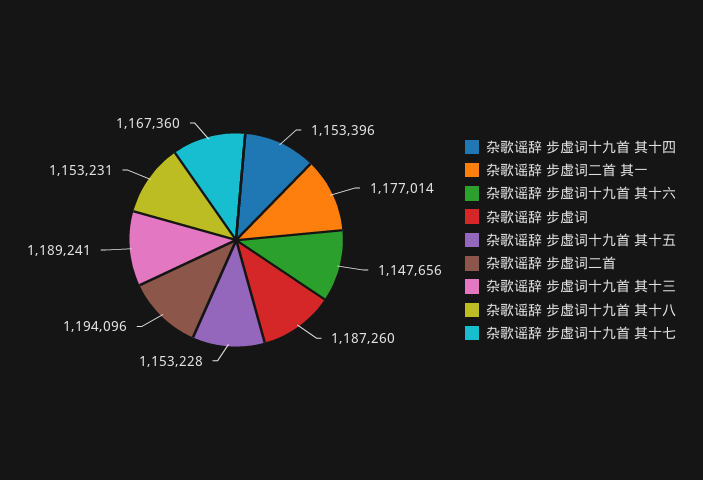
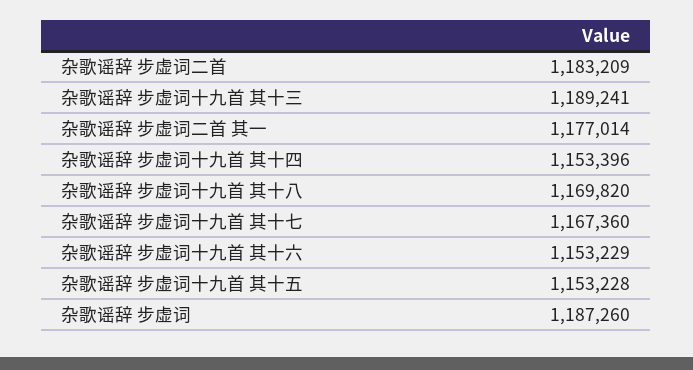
杂歌谣辞 步虚词十九首 其十六: 1147656 -> 1153229
杂歌谣辞 步虚词二首: 1194096 -> 1183209
杂歌谣辞 步虚词十九首 其十八: 1153231 -> 1169820

